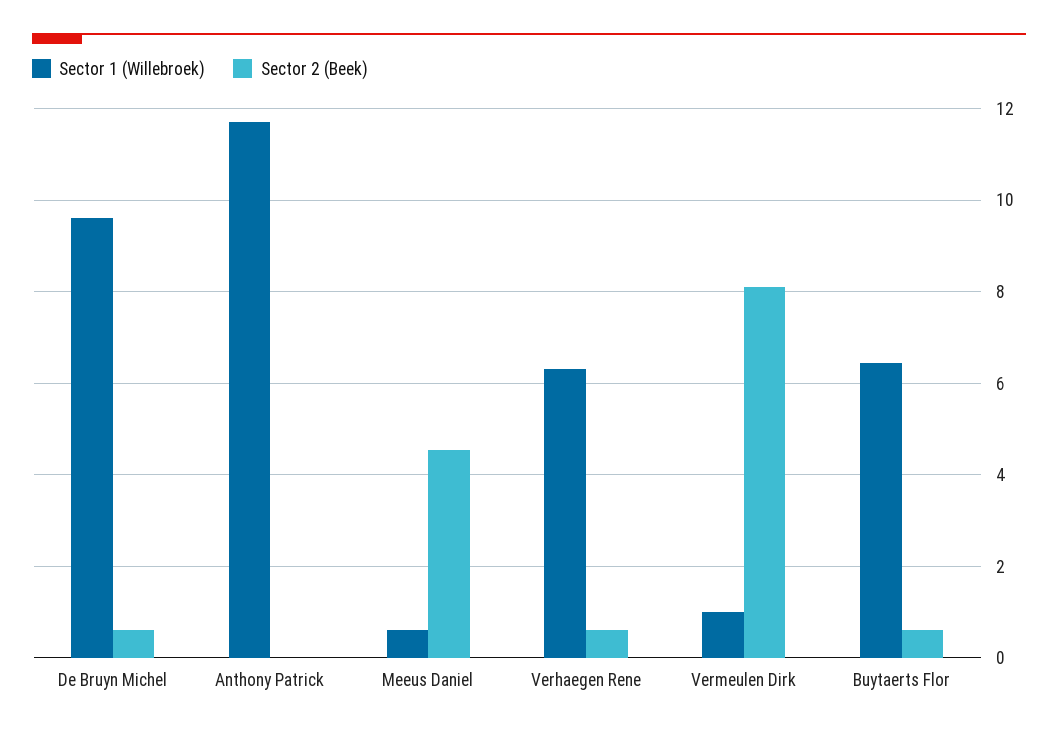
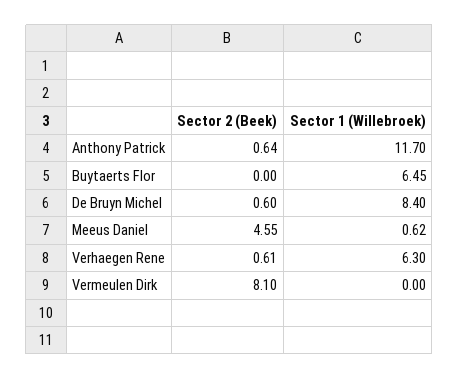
Sector 1 (Willebroek), De Bruyn Michel: 9.6 -> 8.4
Sector 2 (Beek), Anthony Patrick: 0 -> 0.64
Sector 1 (Willebroek), Vermeulen Dirk: 1 -> 0
Sector 2 (Beek), Buytaerts Flor: 0.6 -> 0

